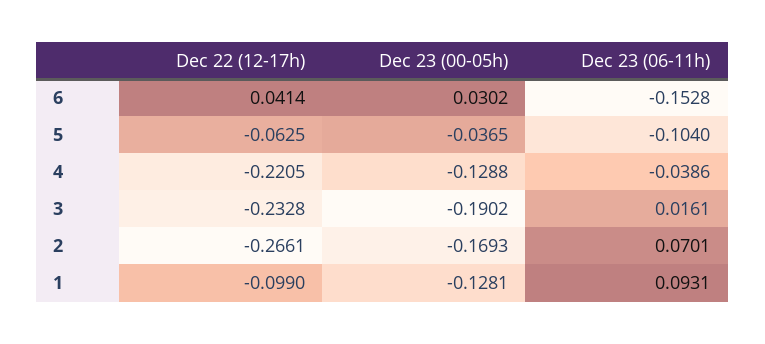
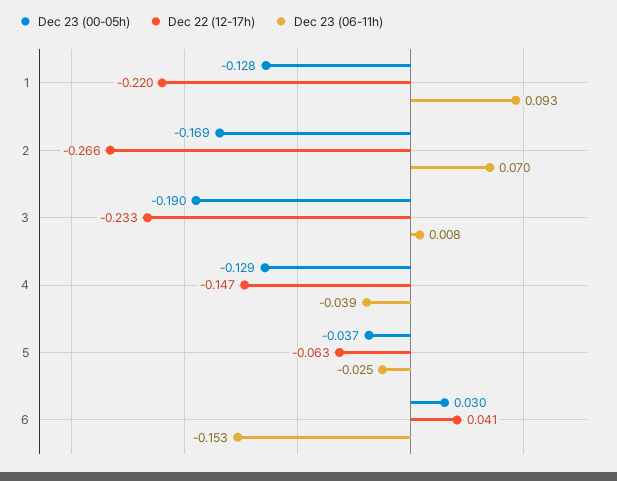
Dec 23 (06-11h), 5: -0.104 -> -0.025
Dec 22 (12-17h), 4: -0.2205 -> -0.147
Dec 23 (06-11h), 3: 0.0161 -> 0.008
Dec 22 (12-17h), 1: -0.099 -> -0.22

